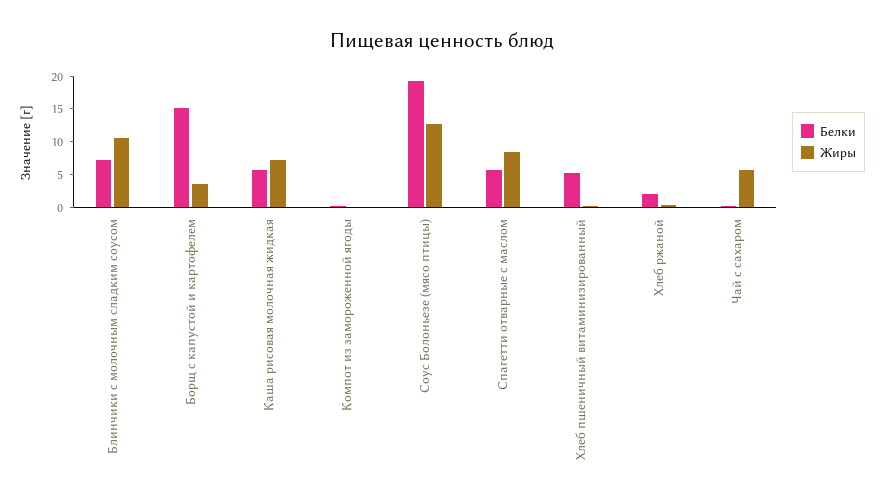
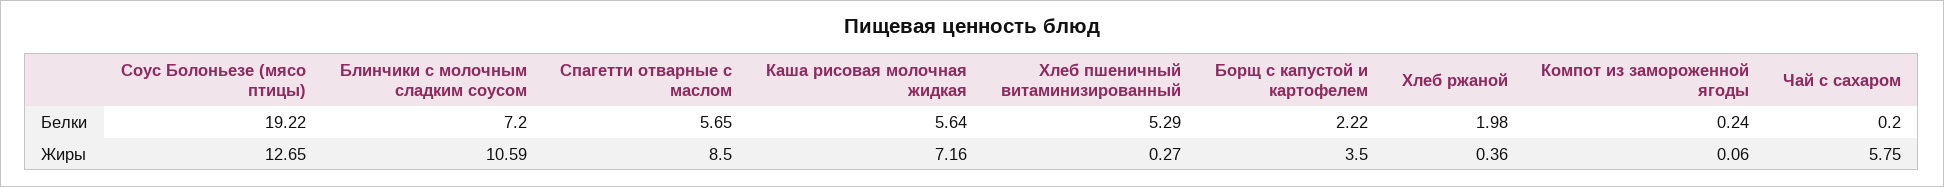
Белки, Борщ с капустой и картофелем: 15 -> 2.22

